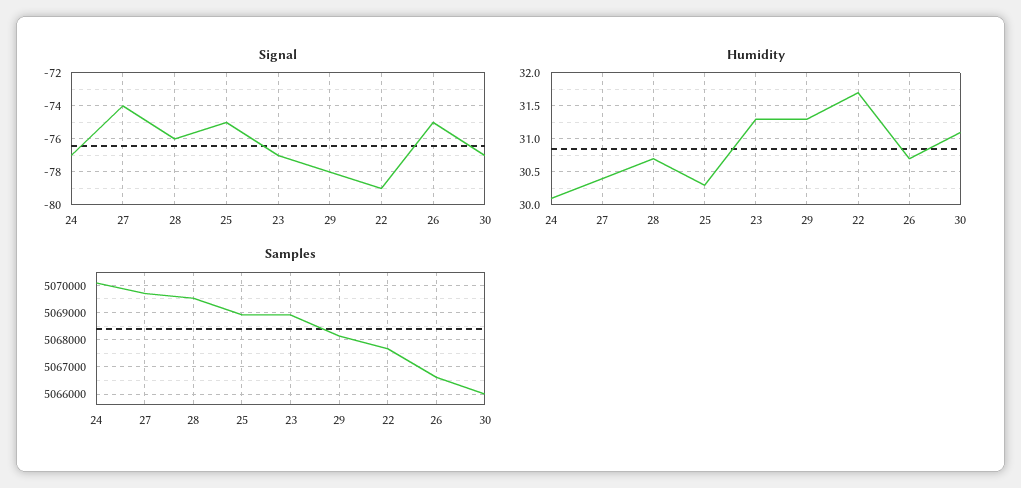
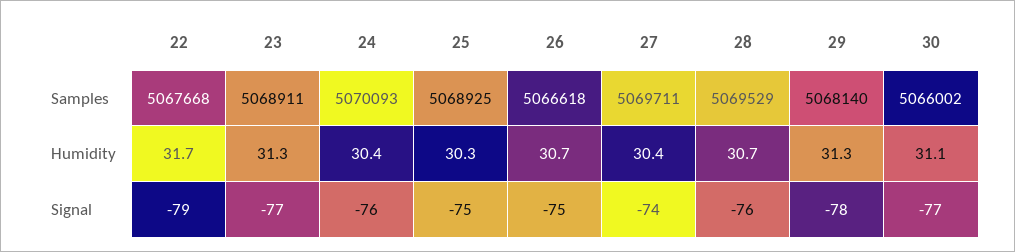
Signal, 24: -77 -> -76
Humidity, 24: 30.1 -> 30.4

